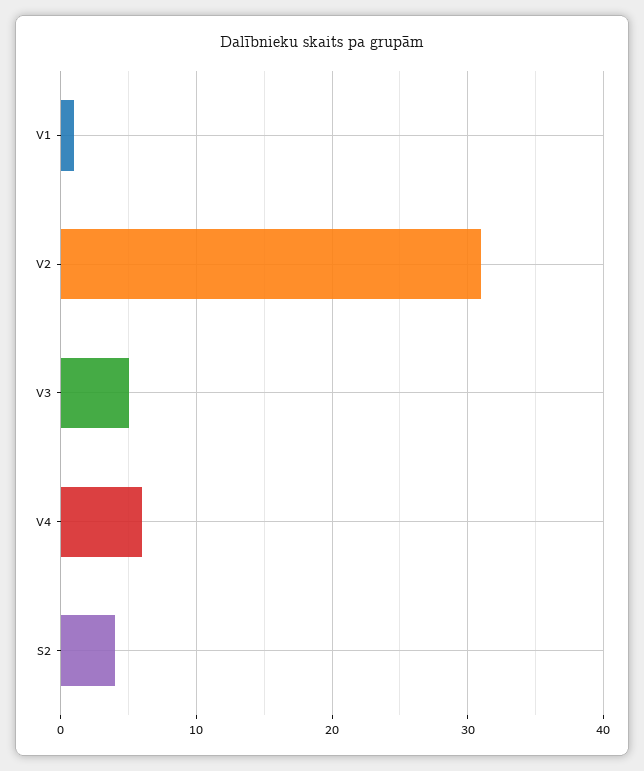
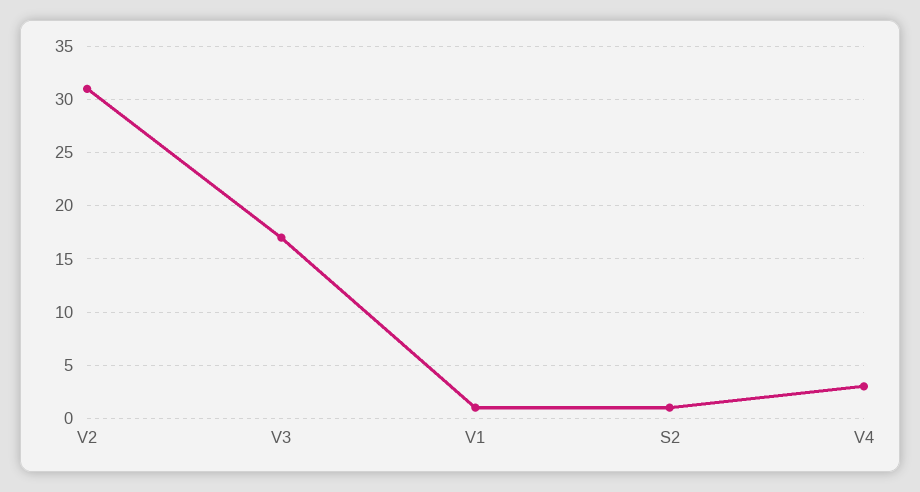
V3: 5 -> 17
V4: 6 -> 3
S2: 4 -> 1

